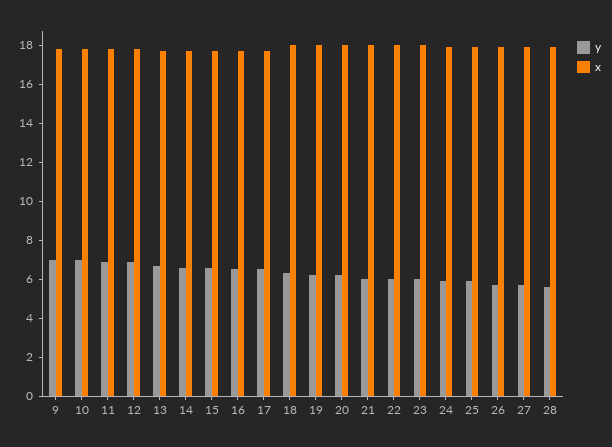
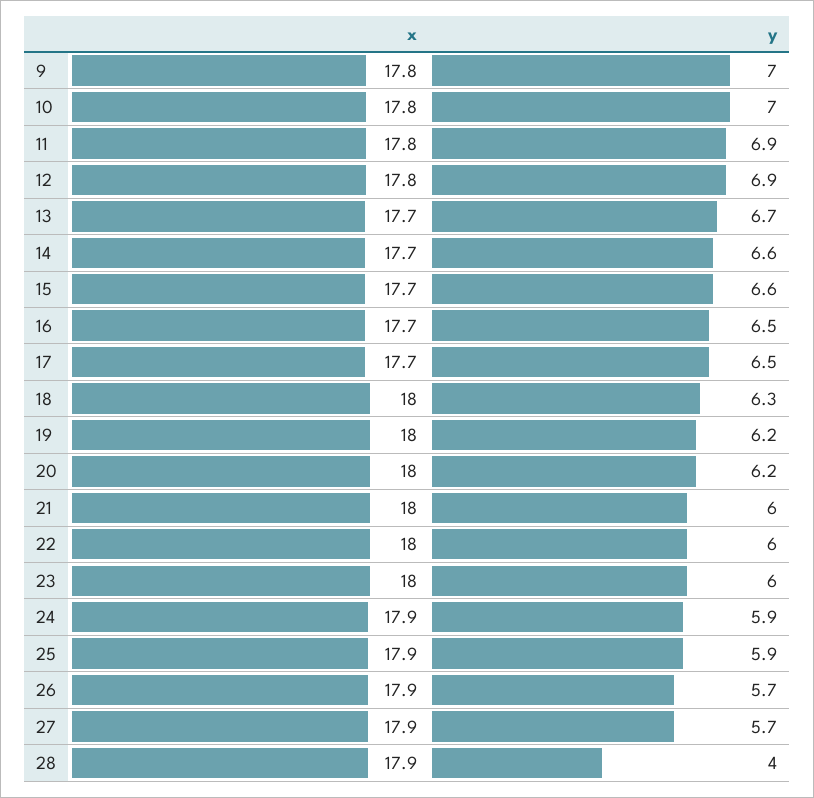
y, 28: 5.5 -> 4

